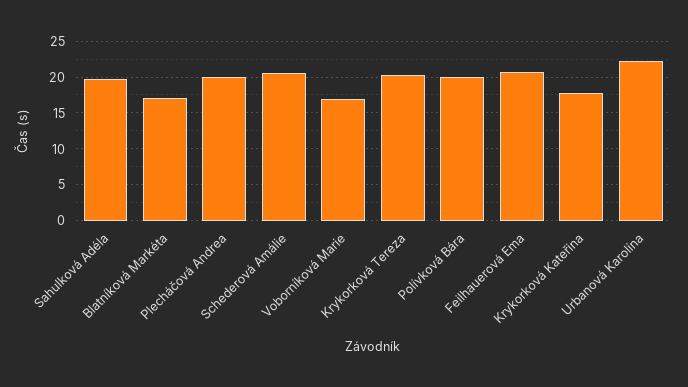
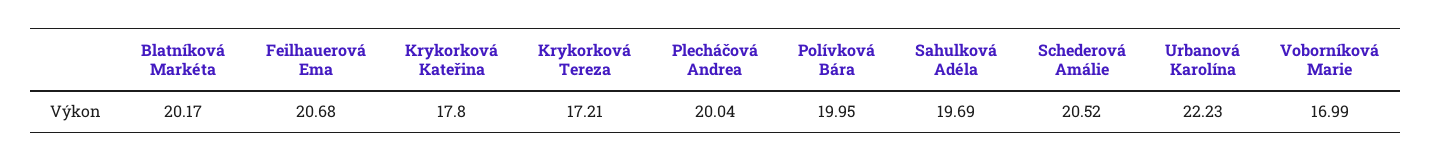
Blatníková Markéta: 17 -> 20.17
Krykorková Tereza: 20 -> 17.21

